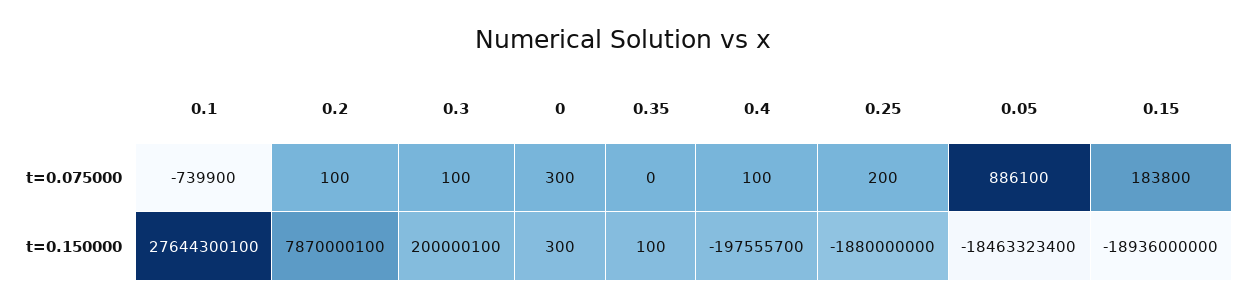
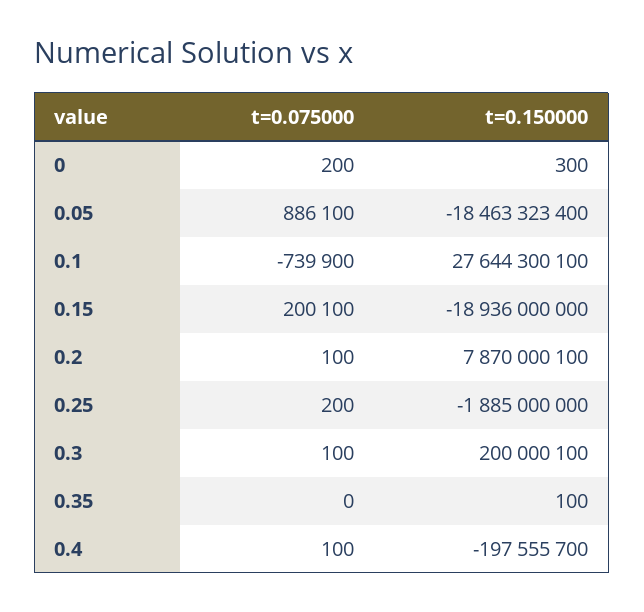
0, t=0.075000: 300 -> 200
0.15, t=0.075000: 183800 -> 200100
0.25, t=0.150000: -1880000000 -> -1885000000

